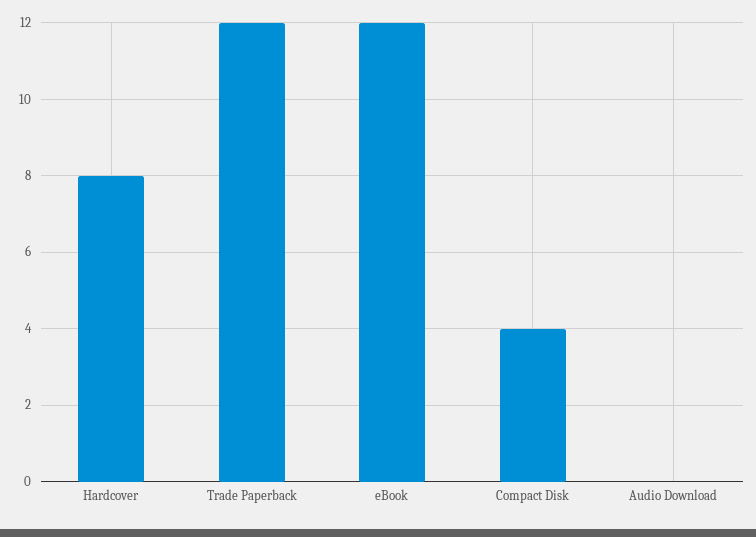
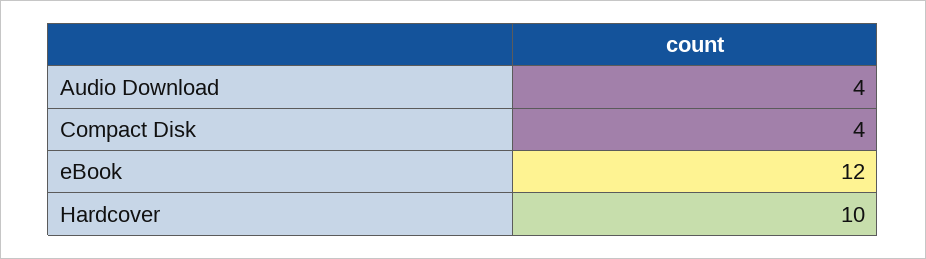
Hardcover: 8 -> 10
Trade Paperback: 12 -> none
Audio Download: 0 -> 4

